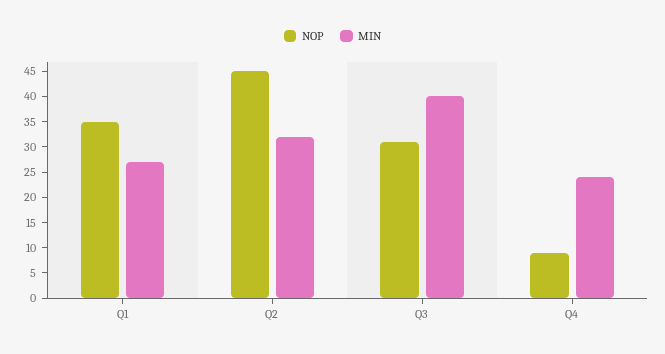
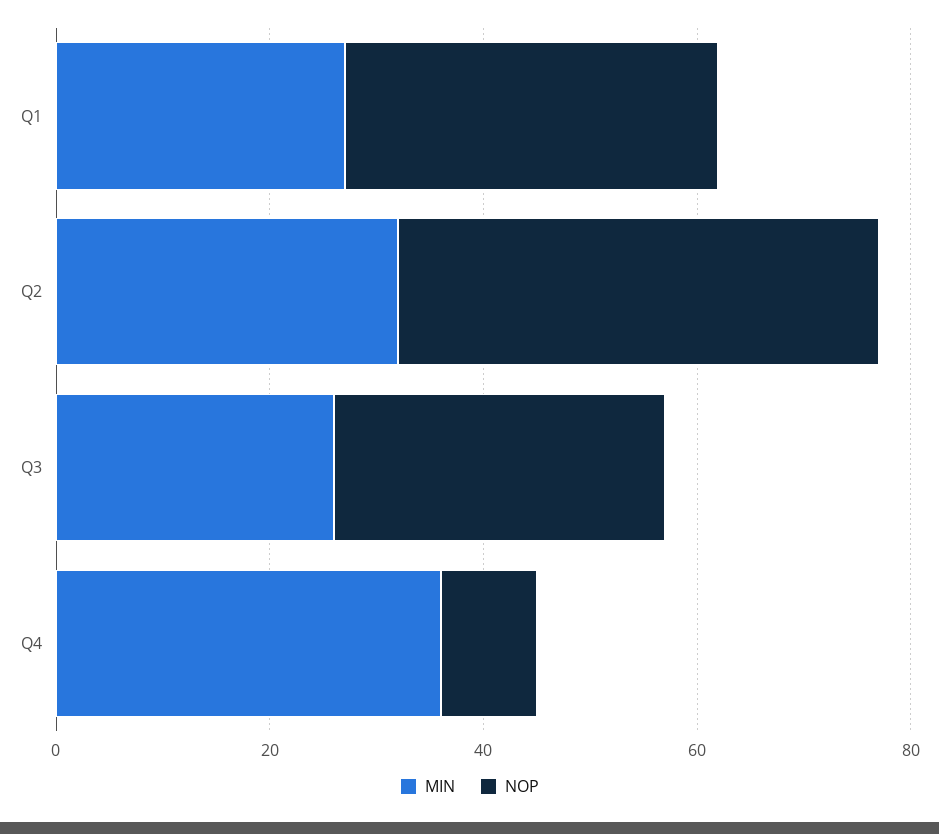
MIN, Q3: 40 -> 25
MIN, Q4: 25 -> 35

